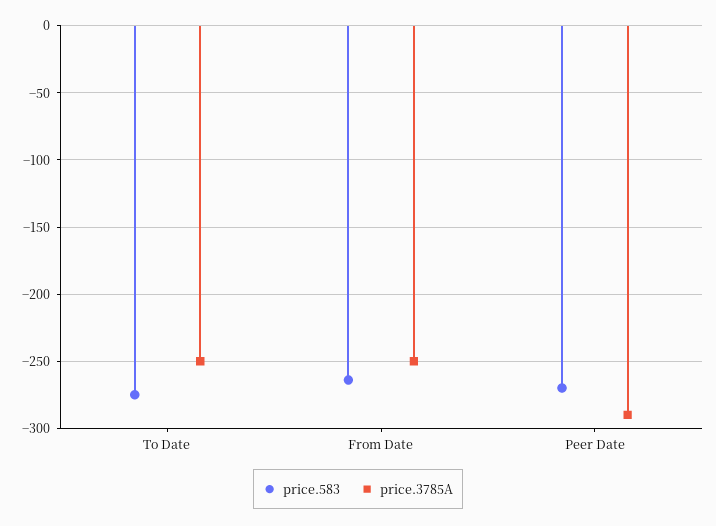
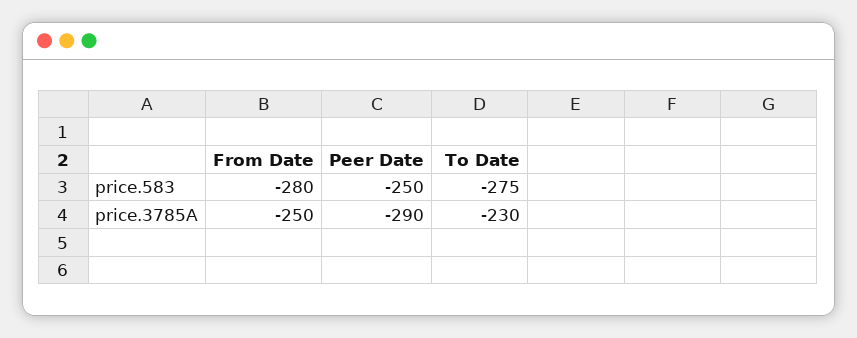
price.3785A, To Date: -250 -> -230
price.583, From Date: -265 -> -280
price.583, Peer Date: -270 -> -250

